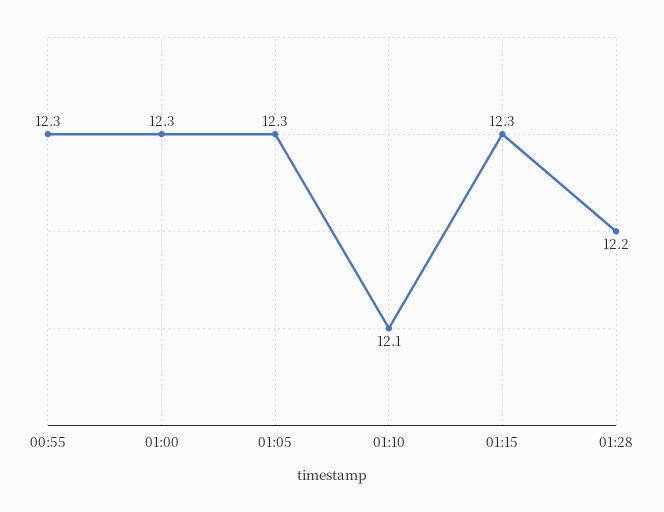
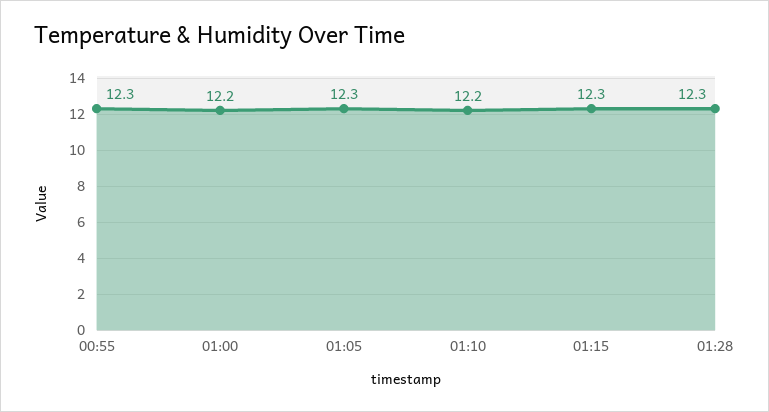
01:00: 12.3 -> 12.2
01:10: 12.1 -> 12.2
01:28: 12.2 -> 12.3

